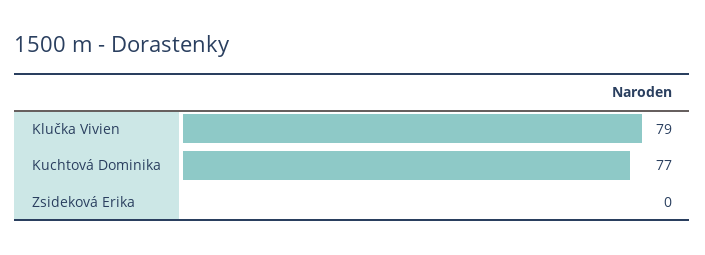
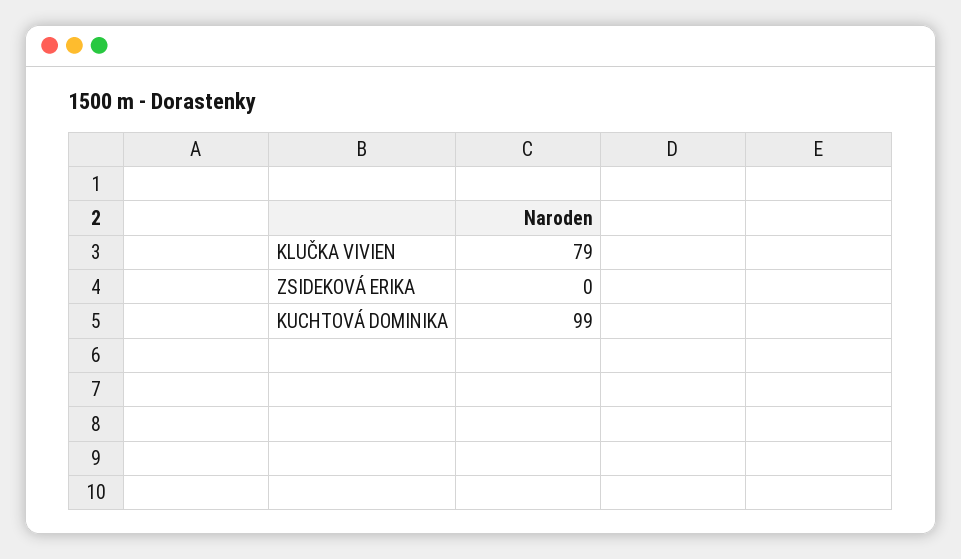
Kuchtová Dominika: 77 -> 99

